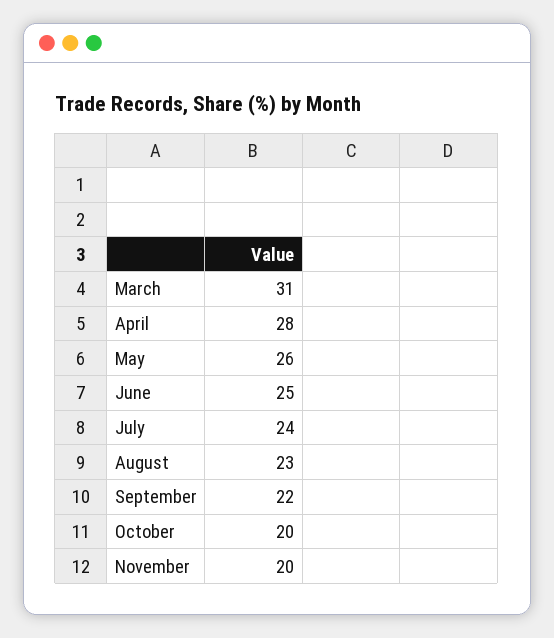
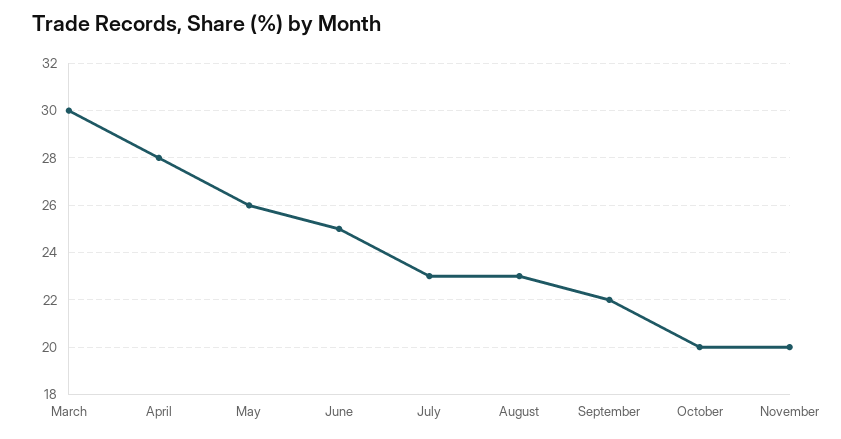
March: 31 -> 30
July: 24 -> 23

